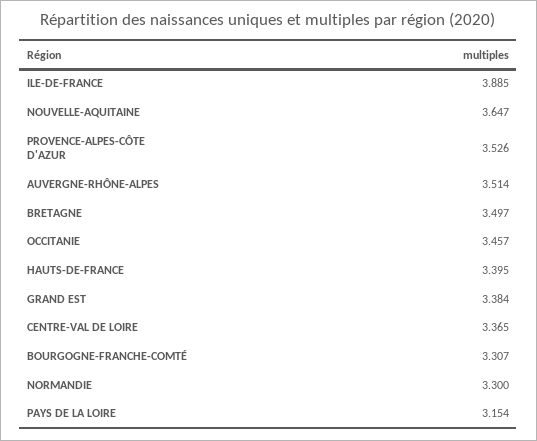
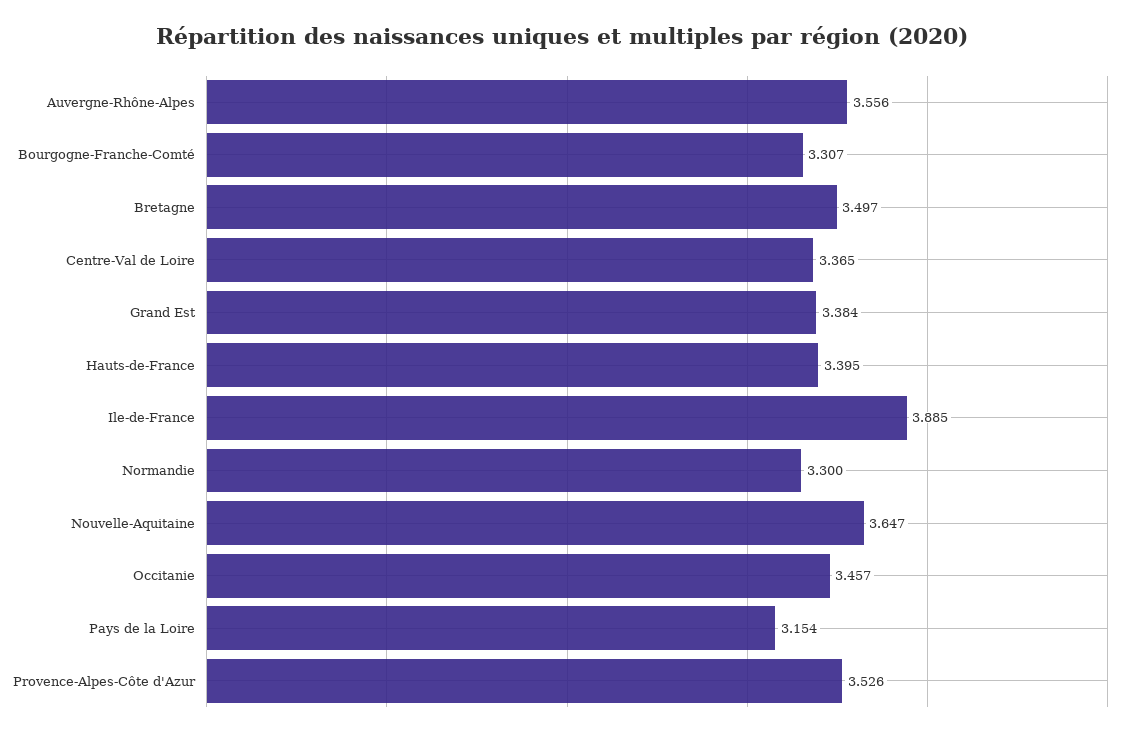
AUVERGNE-RHÔNE-ALPES: 3.514 -> 3.556

